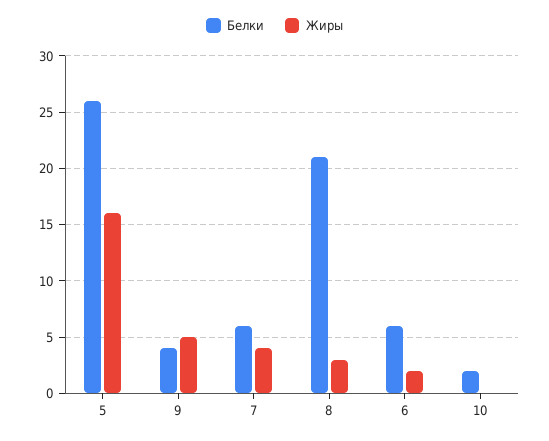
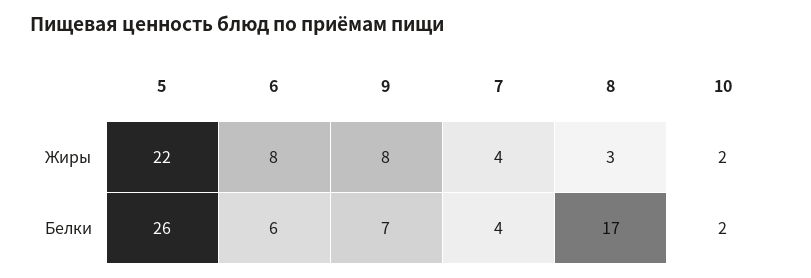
Жиры, 5: 16 -> 22
Белки, 9: 4 -> 7
Жиры, 9: 5 -> 8
Белки, 7: 6 -> 4
Белки, 8: 21 -> 17
Жиры, 6: 2 -> 8
Жиры, 10: 0 -> 2

